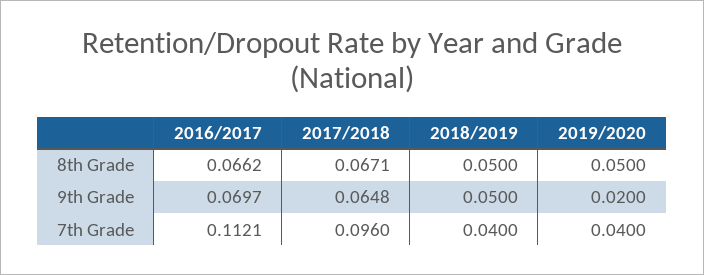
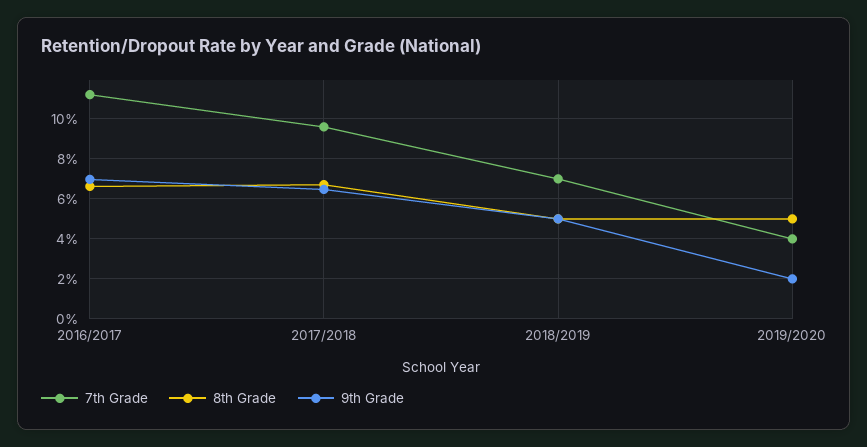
7th Grade, 2018/2019: 0.04 -> 0.07

